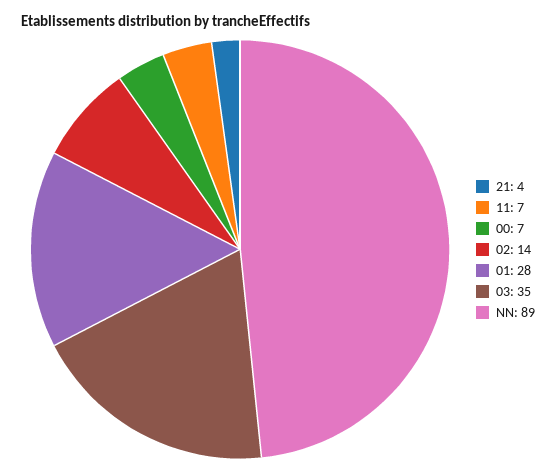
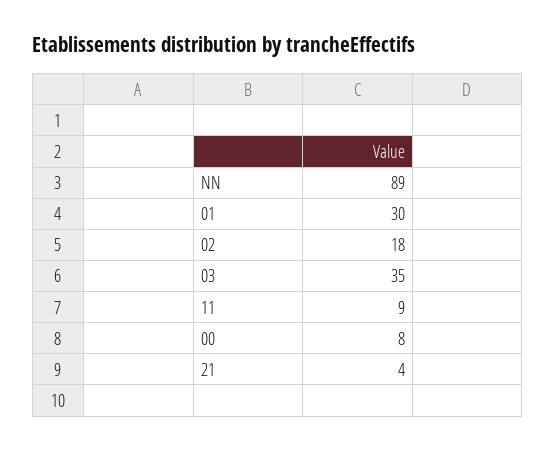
11: 7 -> 9
00: 7 -> 8
02: 14 -> 18
01: 28 -> 30

